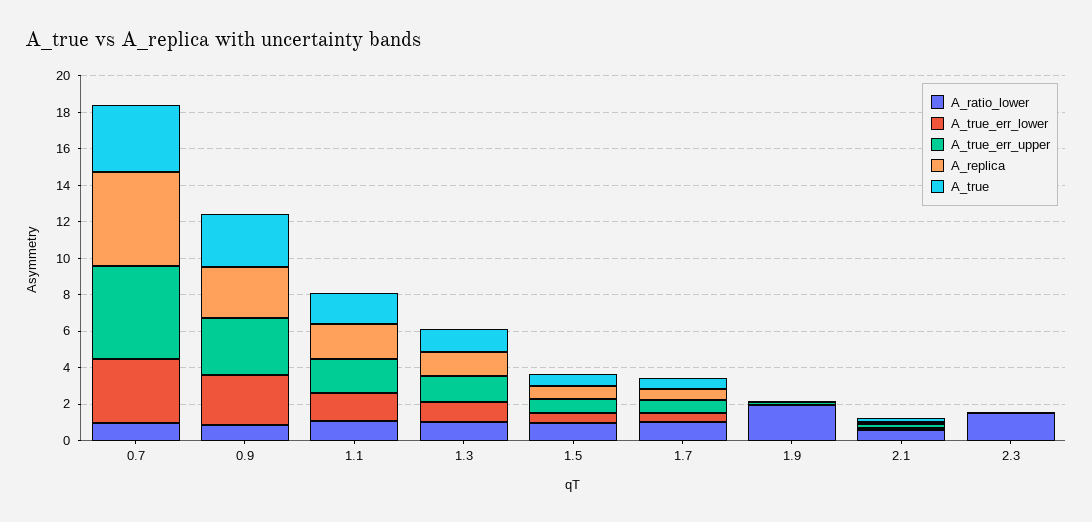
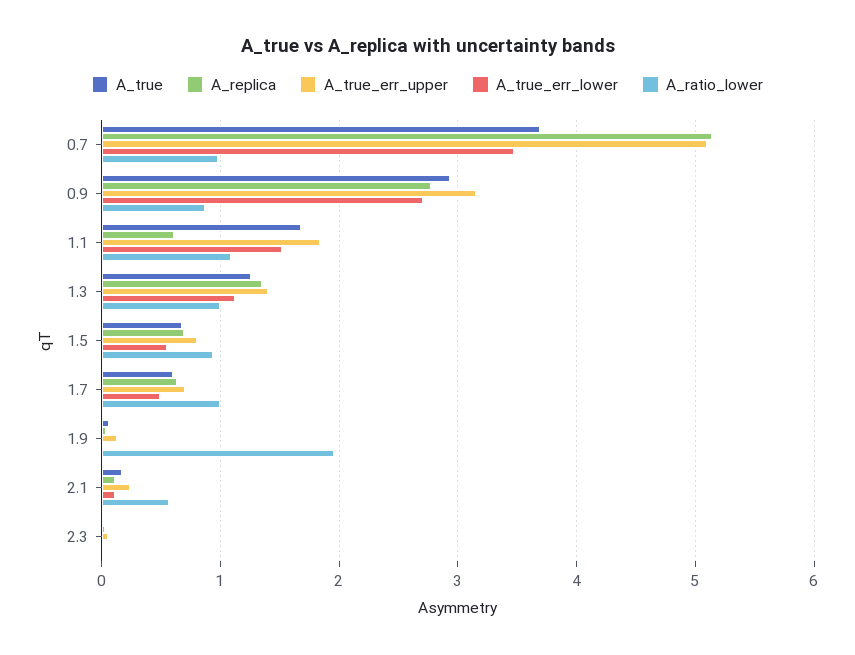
A_replica, 1.1: 2 -> 0.6
A_ratio_lower, 2.3: 1.5 -> 0

